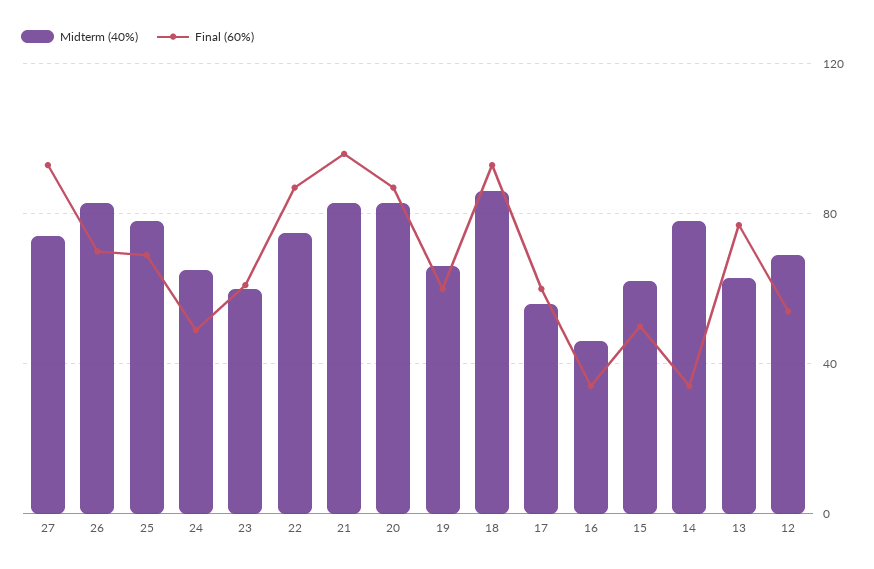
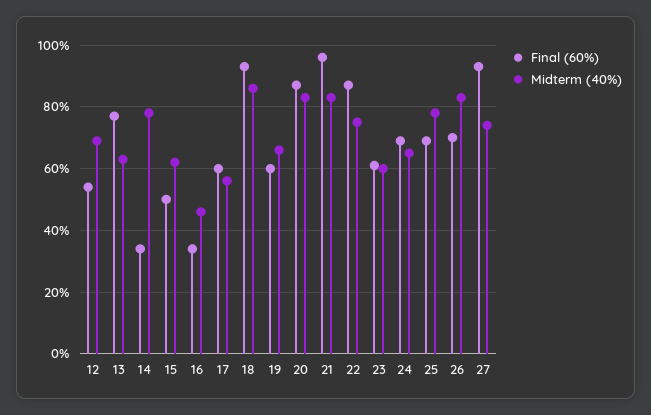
Final (60%), 24: 50 -> 70

